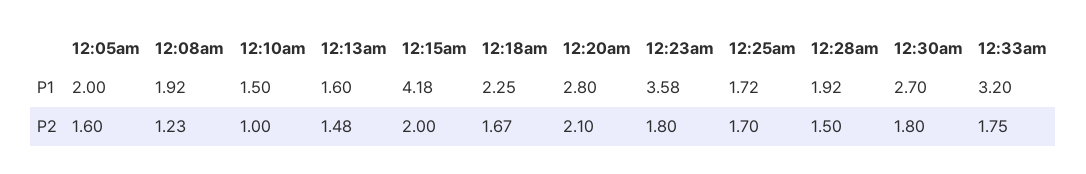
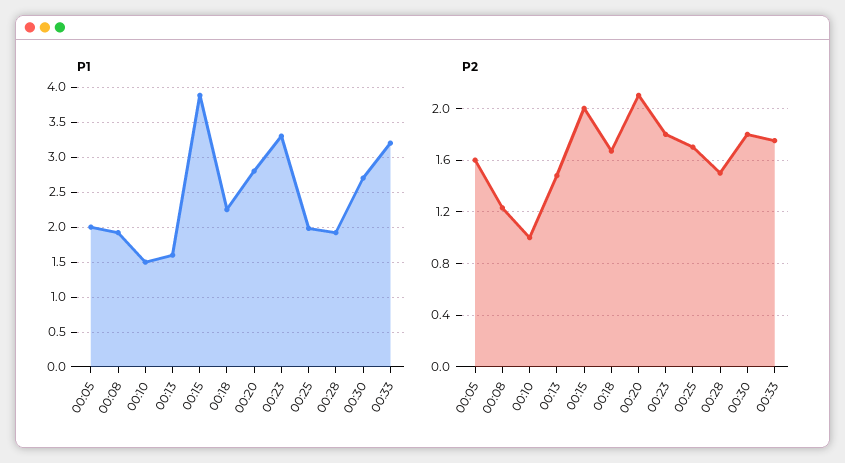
P1, 12:15am: 4.18 -> 3.9
P1, 12:23am: 3.58 -> 3.3
P1, 12:25am: 1.72 -> 2

